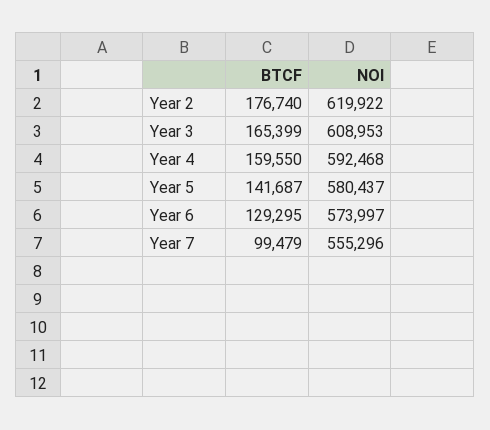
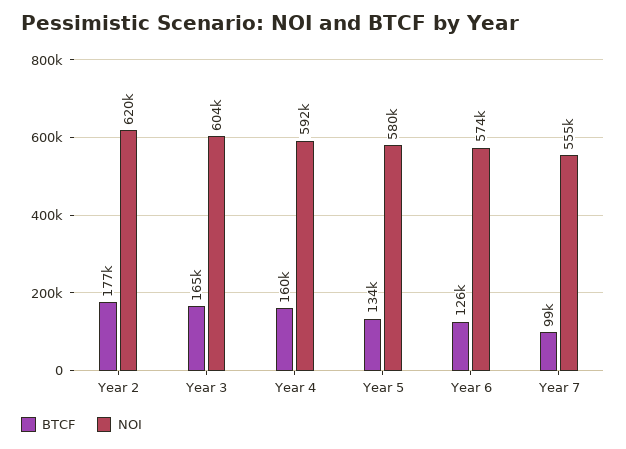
NOI, Year 3: 608953 -> 604000
BTCF, Year 5: 141687 -> 134000
BTCF, Year 6: 129295 -> 126000

